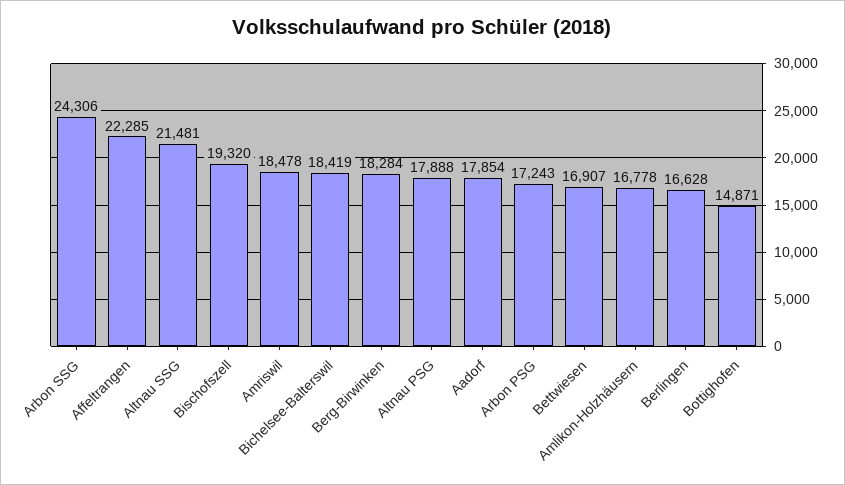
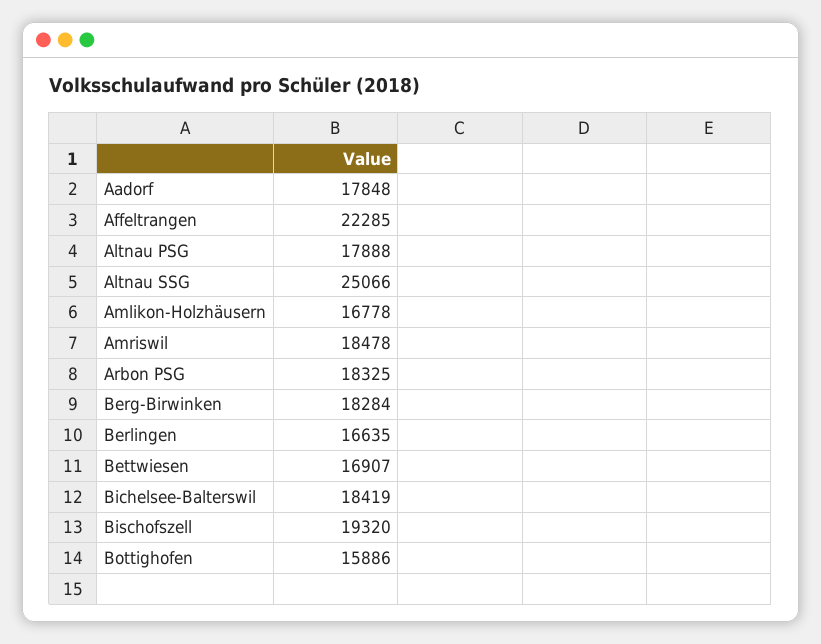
Arbon SSG: 24306 -> none
Altnau SSG: 21481 -> 25066
Aadorf: 17854 -> 17848
Arbon PSG: 17243 -> 18325
Berlingen: 16628 -> 16635
Bottighofen: 14871 -> 15886

